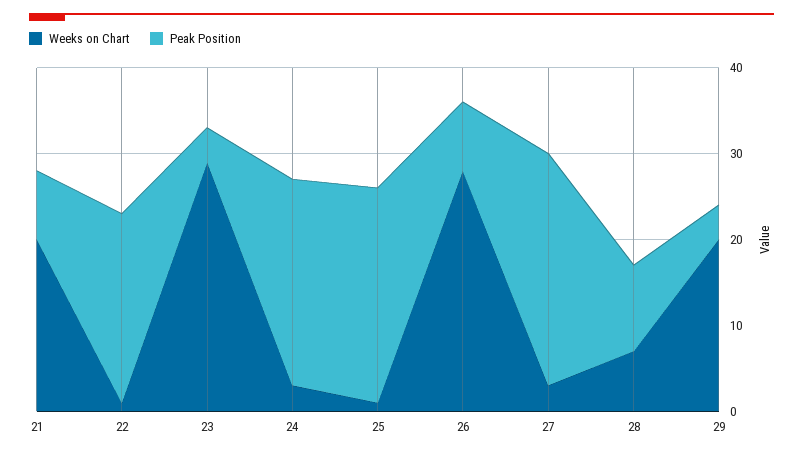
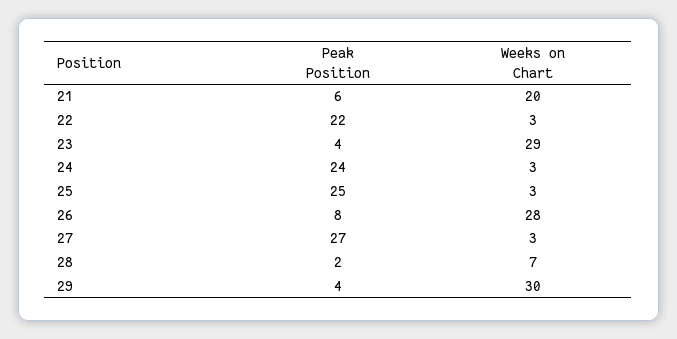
Peak Position, 21: 8 -> 6
Weeks on Chart, 22: 1 -> 3
Weeks on Chart, 25: 1 -> 3
Peak Position, 28: 10 -> 2
Weeks on Chart, 29: 20 -> 30

